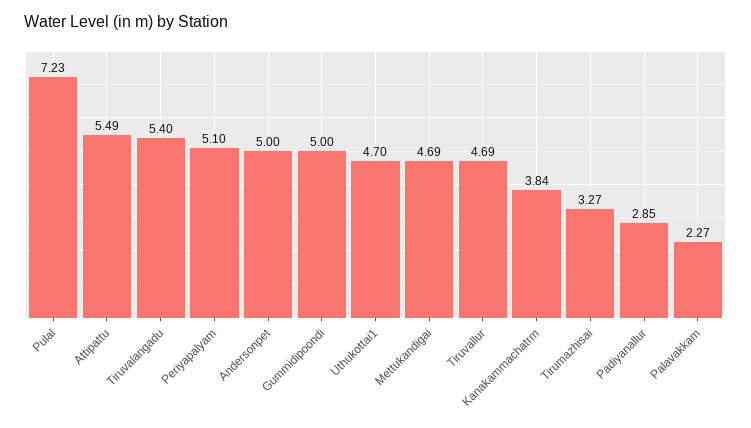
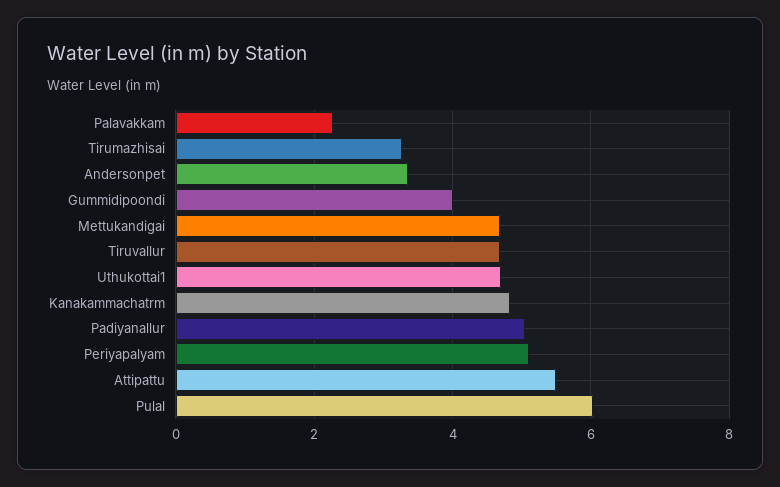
Pulal: 7.23 -> 6
Tiruvalangadu: 5.4 -> none
Andersonpet: 5 -> 3.4
Gummidipoondi: 5 -> 4
Kanakammachatrm: 3.84 -> 4.8
Padiyanallur: 2.85 -> 5

